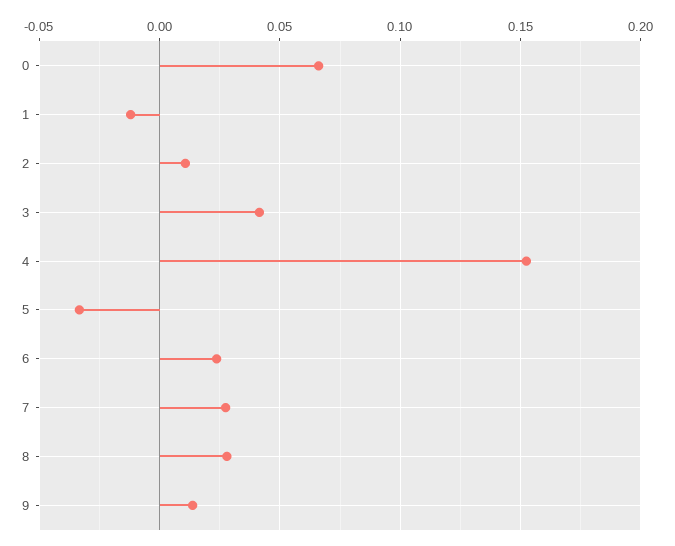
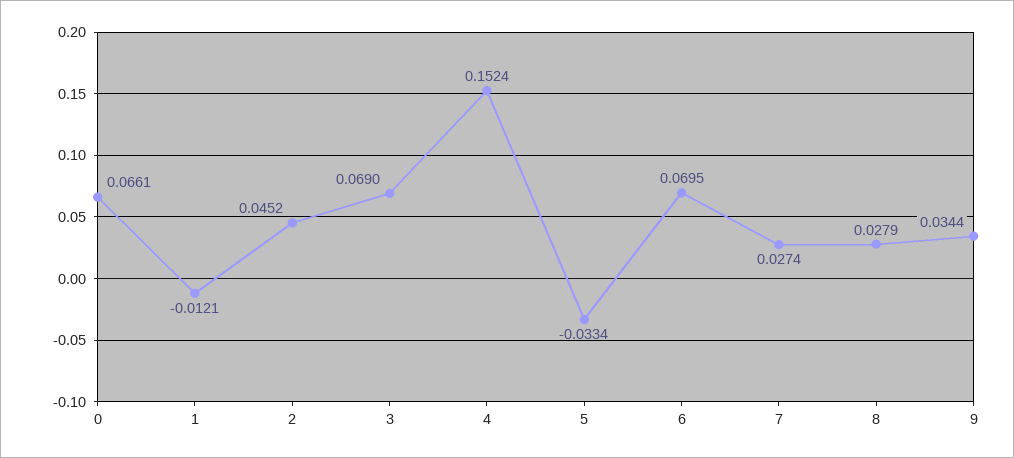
2: 0.01 -> 0.0452
3: 0.04 -> 0.069
6: 0.025 -> 0.0695
9: 0.015 -> 0.0344

